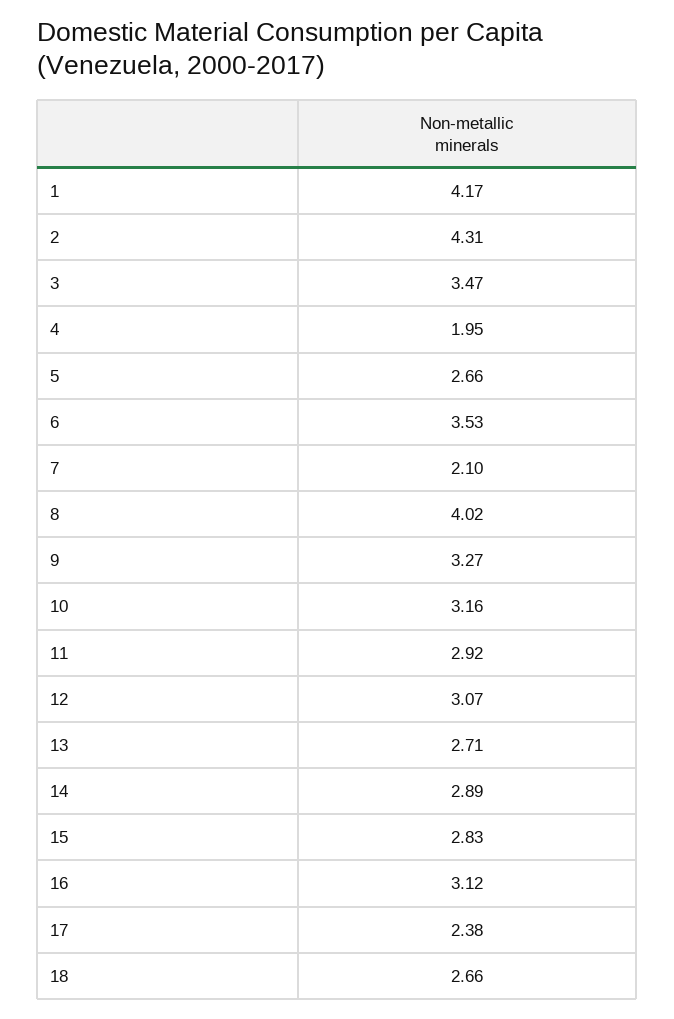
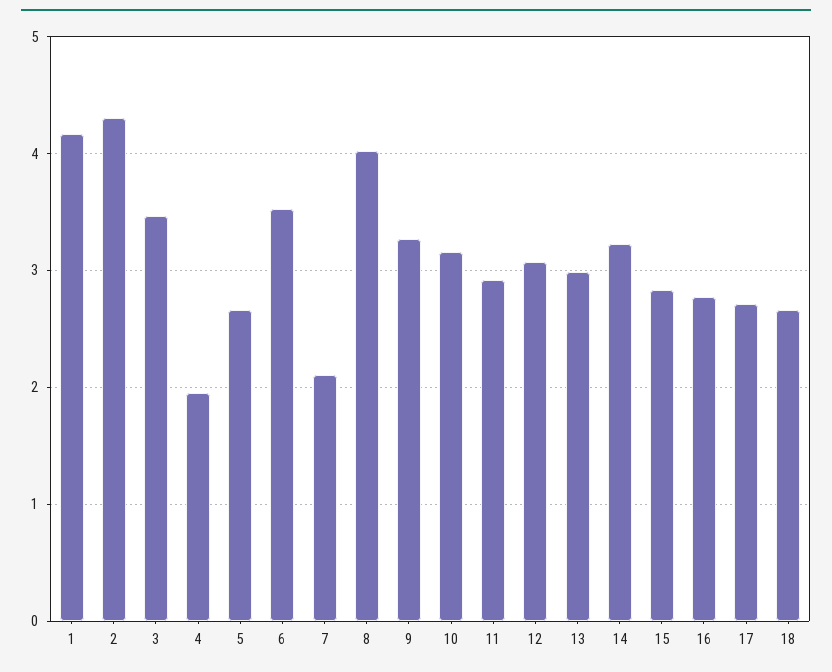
13: 2.71 -> 3
14: 2.89 -> 3.2
16: 3.12 -> 2.8
17: 2.38 -> 2.7

